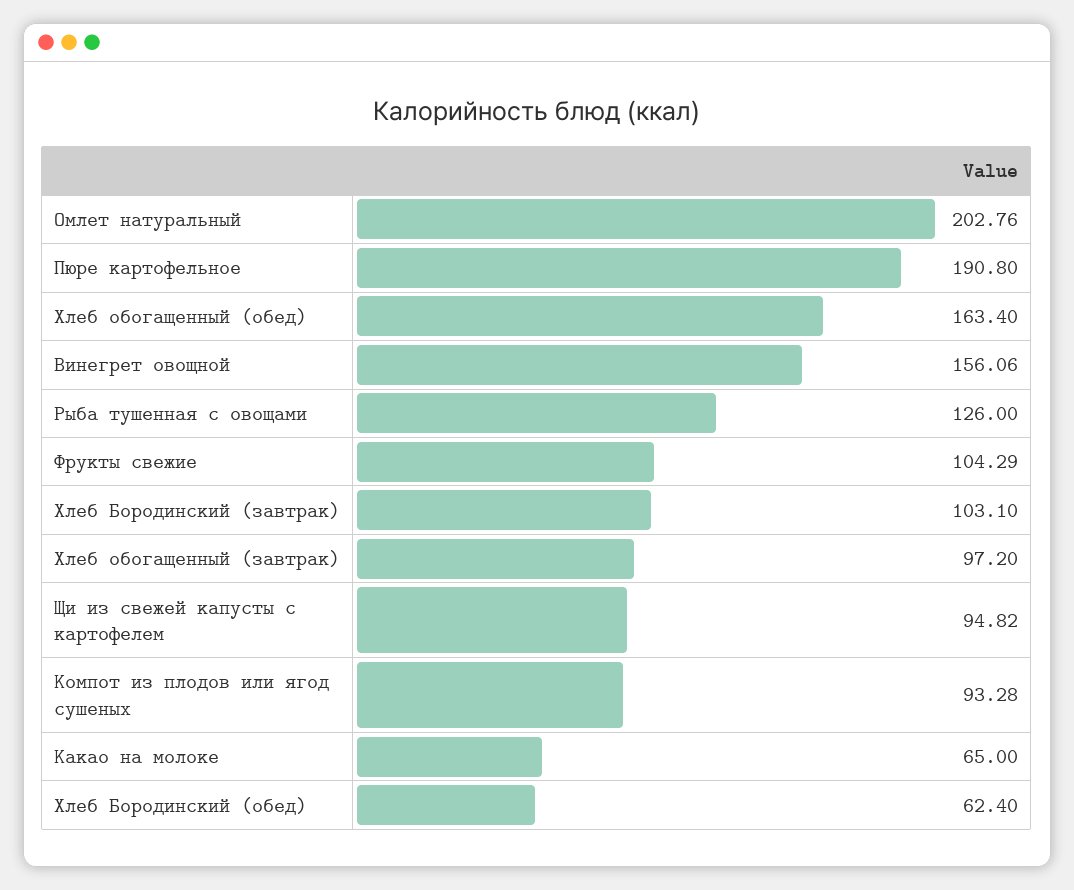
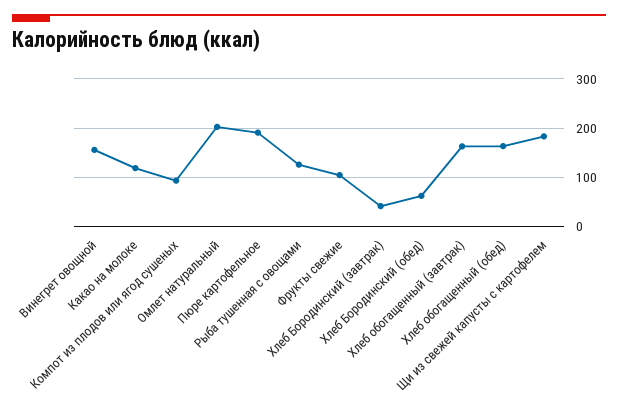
Хлеб Бородинский (завтрак): 103.1 -> 40
Хлеб обогащенный (завтрак): 97.2 -> 160
Щи из свежей капусты с картофелем: 94.82 -> 180
Какао на молоке: 65 -> 120

